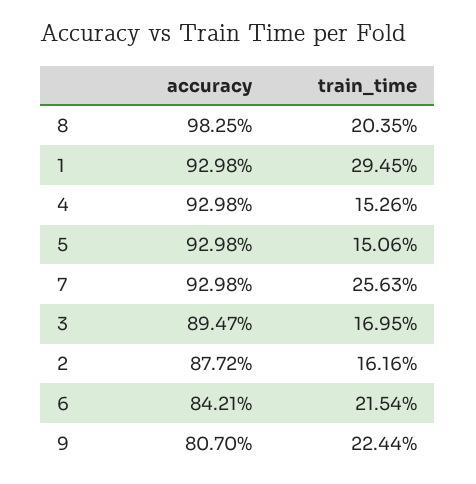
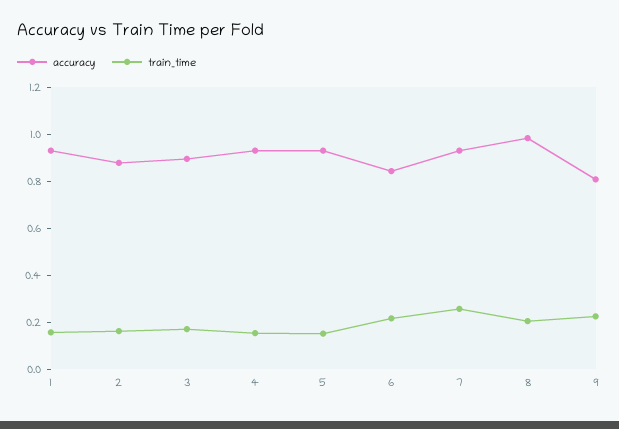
train_time, 1: 0.2945 -> 0.15

